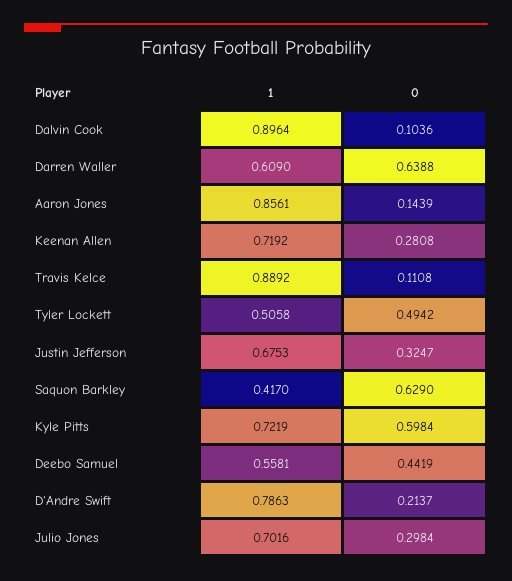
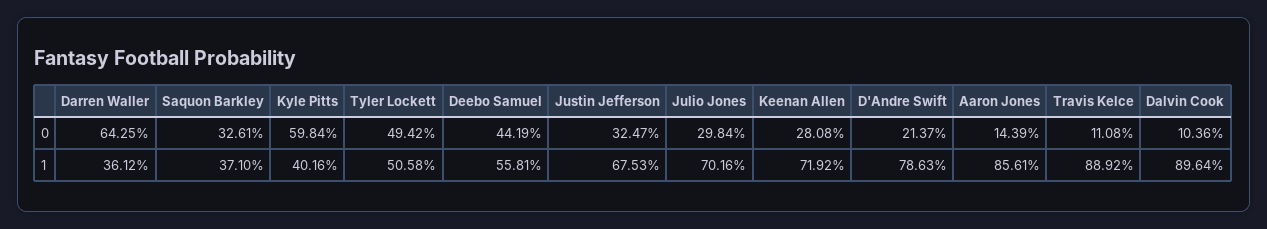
1, Darren Waller: 0.609 -> 0.3612
0, Darren Waller: 0.6388 -> 0.6425
1, Saquon Barkley: 0.417 -> 0.371
0, Saquon Barkley: 0.629 -> 0.3261
1, Kyle Pitts: 0.7219 -> 0.4016

